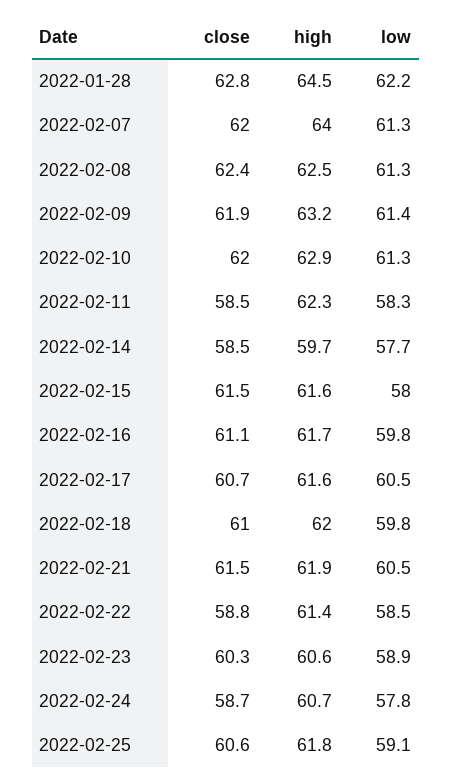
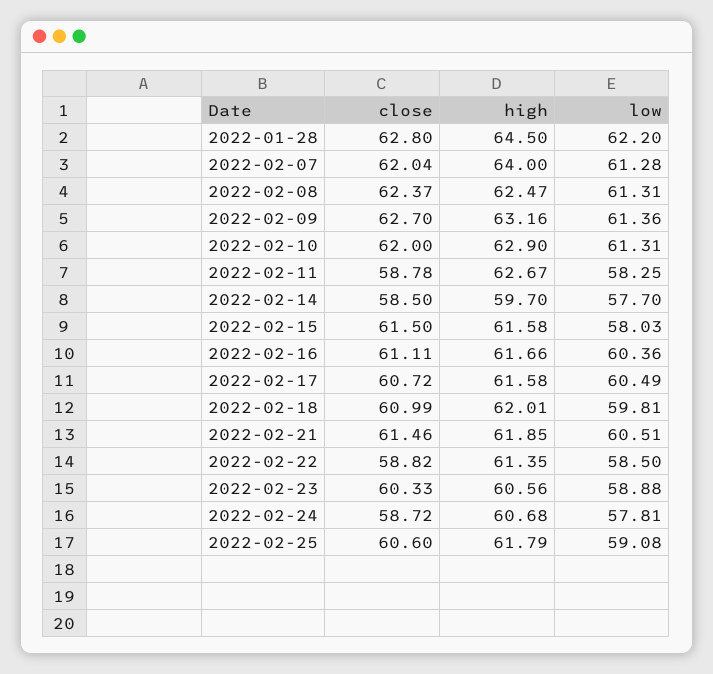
close, 2022-02-09: 61.9 -> 62.7
close, 2022-02-11: 58.5 -> 58.78
high, 2022-02-11: 62.3 -> 62.67
low, 2022-02-16: 59.8 -> 60.36

